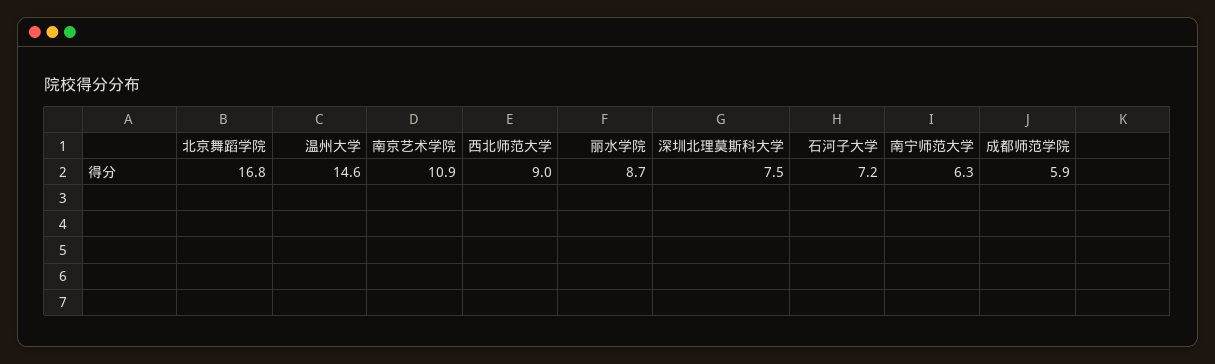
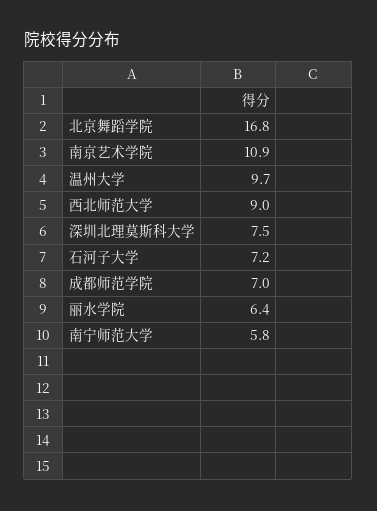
温州大学: 14.6 -> 9.7
丽水学院: 8.7 -> 6.4
南宁师范大学: 6.3 -> 5.8
成都师范学院: 5.9 -> 7

